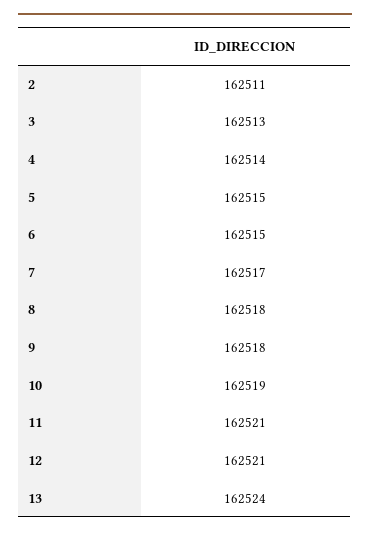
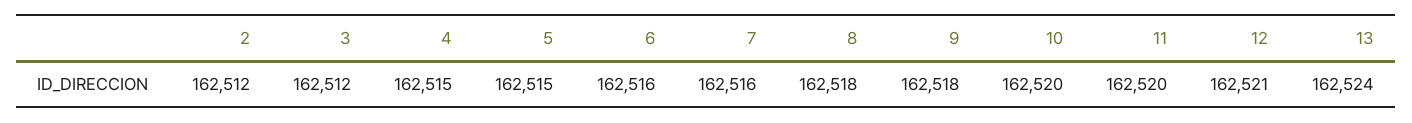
2: 162511 -> 162512
3: 162513 -> 162512
4: 162514 -> 162515
6: 162515 -> 162516
7: 162517 -> 162516
10: 162519 -> 162520
11: 162521 -> 162520

